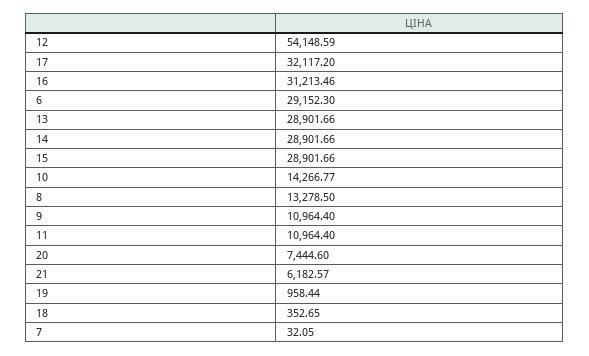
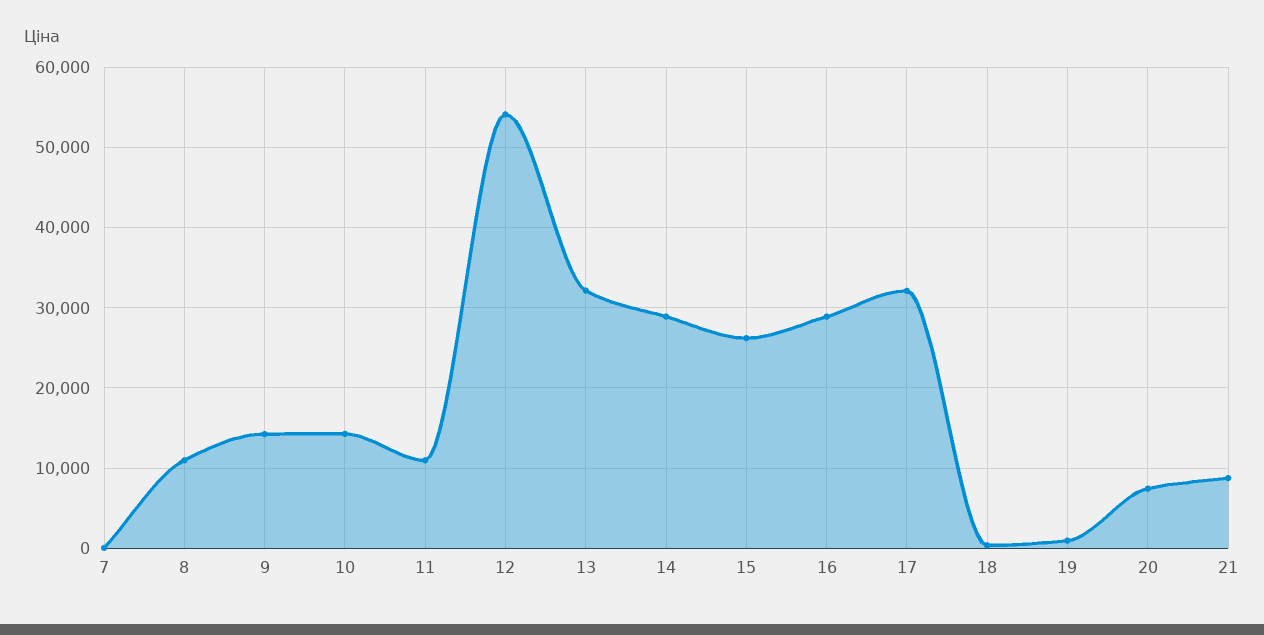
16: 31213.46 -> 29000
6: 29152.3 -> none
13: 28901.66 -> 32000
15: 28901.66 -> 26000
8: 13278.5 -> 11000
9: 10964.4 -> 14000
21: 6182.57 -> 9000

